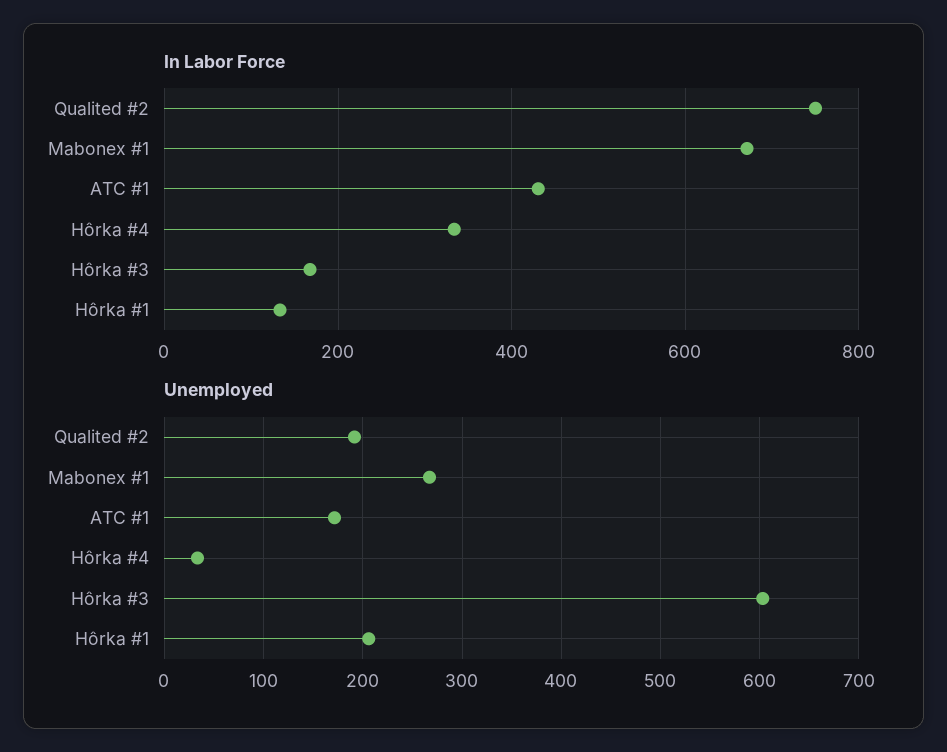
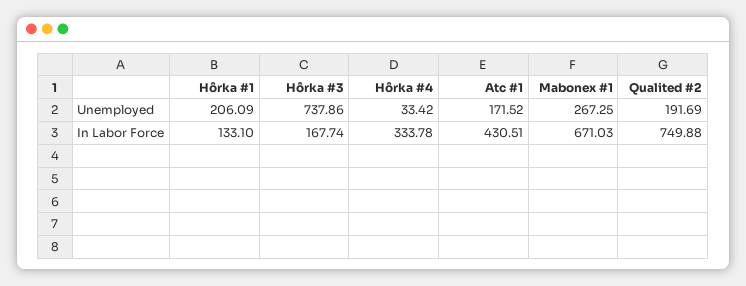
Unemployed, Hôrka #3: 600 -> 737.86

